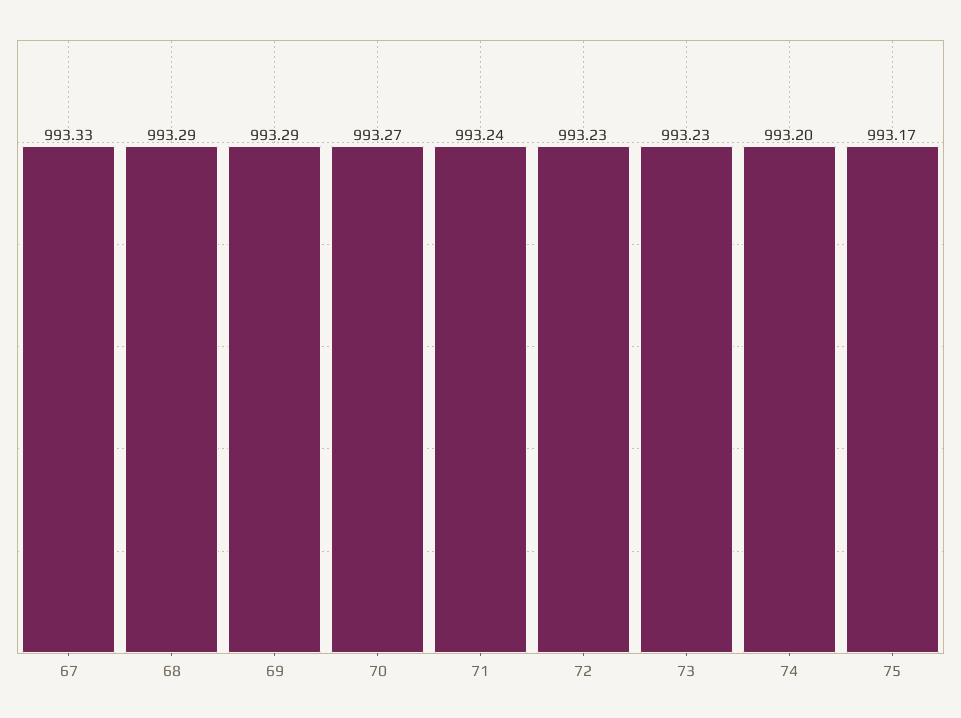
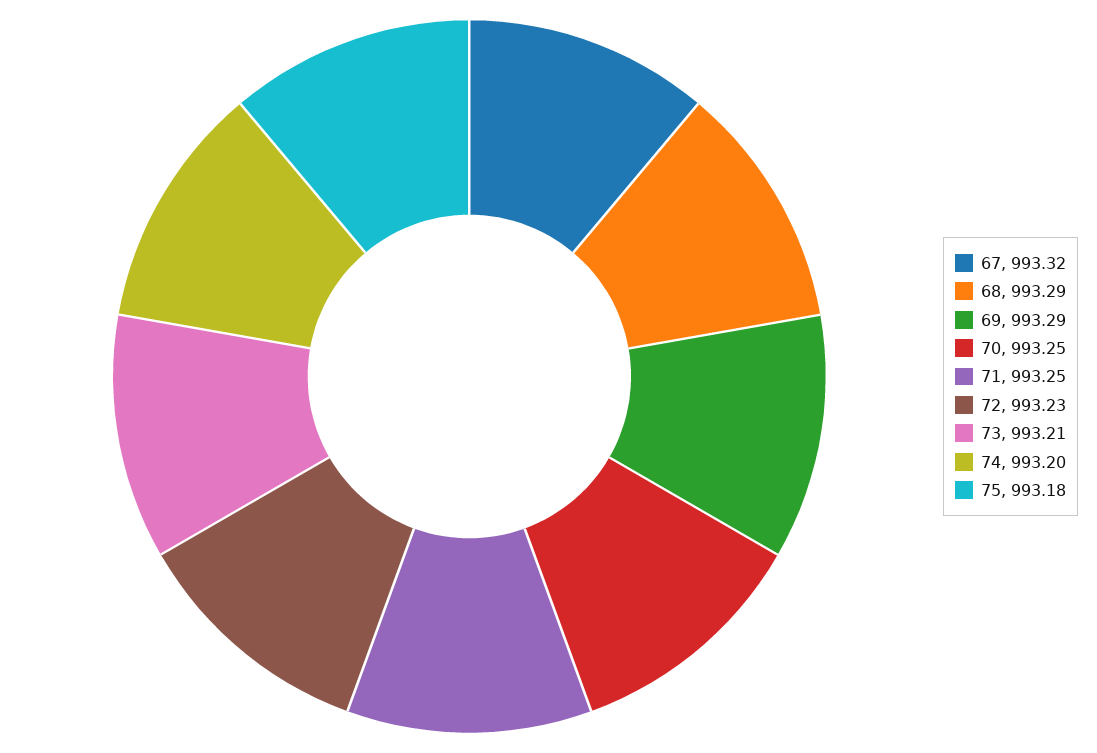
67: 993.33 -> 993.32
70: 993.27 -> 993.25
71: 993.24 -> 993.25
73: 993.23 -> 993.21
75: 993.17 -> 993.18

